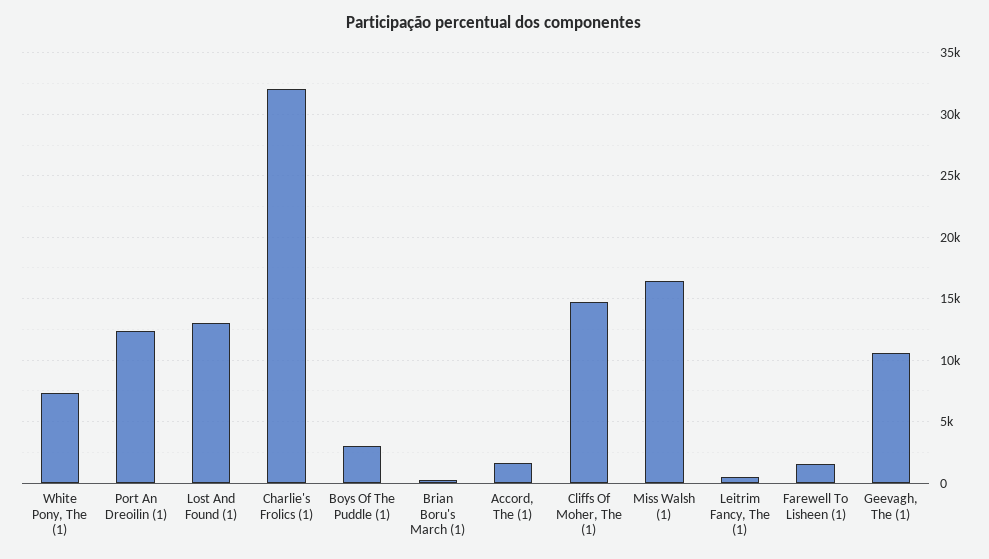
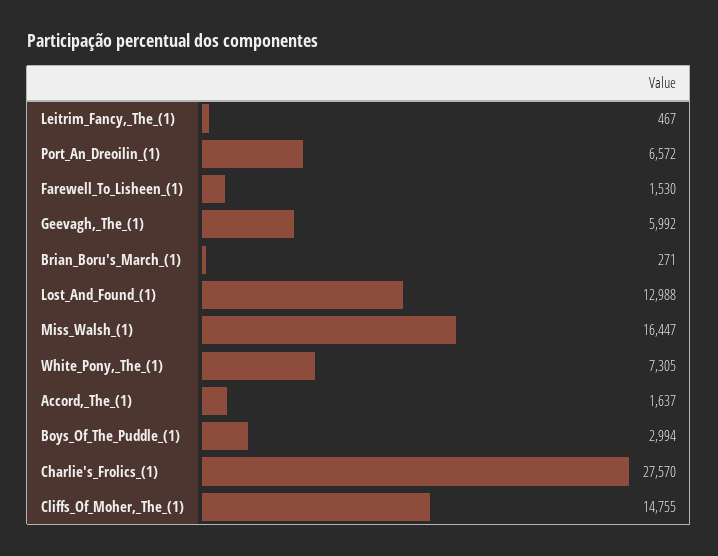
Port An Dreoilin (1): 12500 -> 6572
Charlie's Frolics (1): 32000 -> 27570
Geevagh, The (1): 10500 -> 5992

